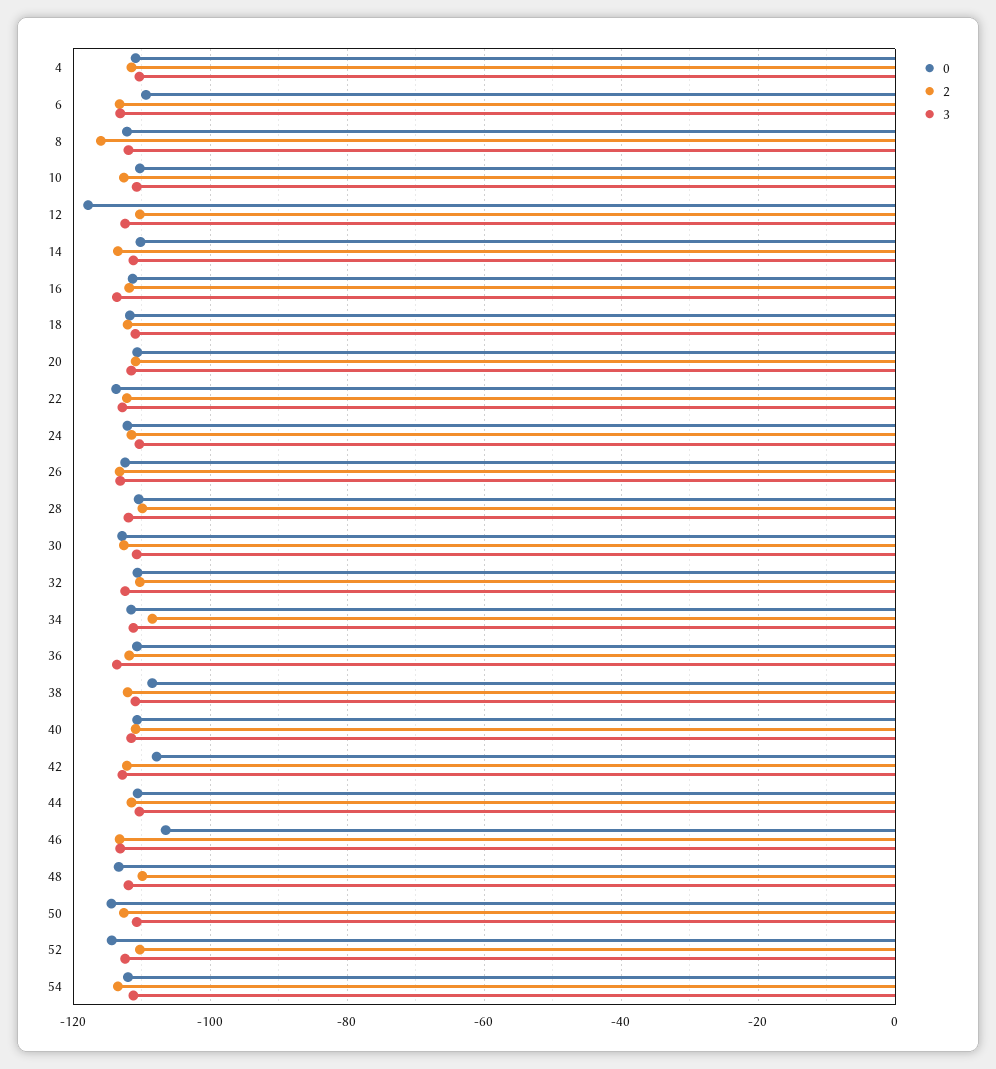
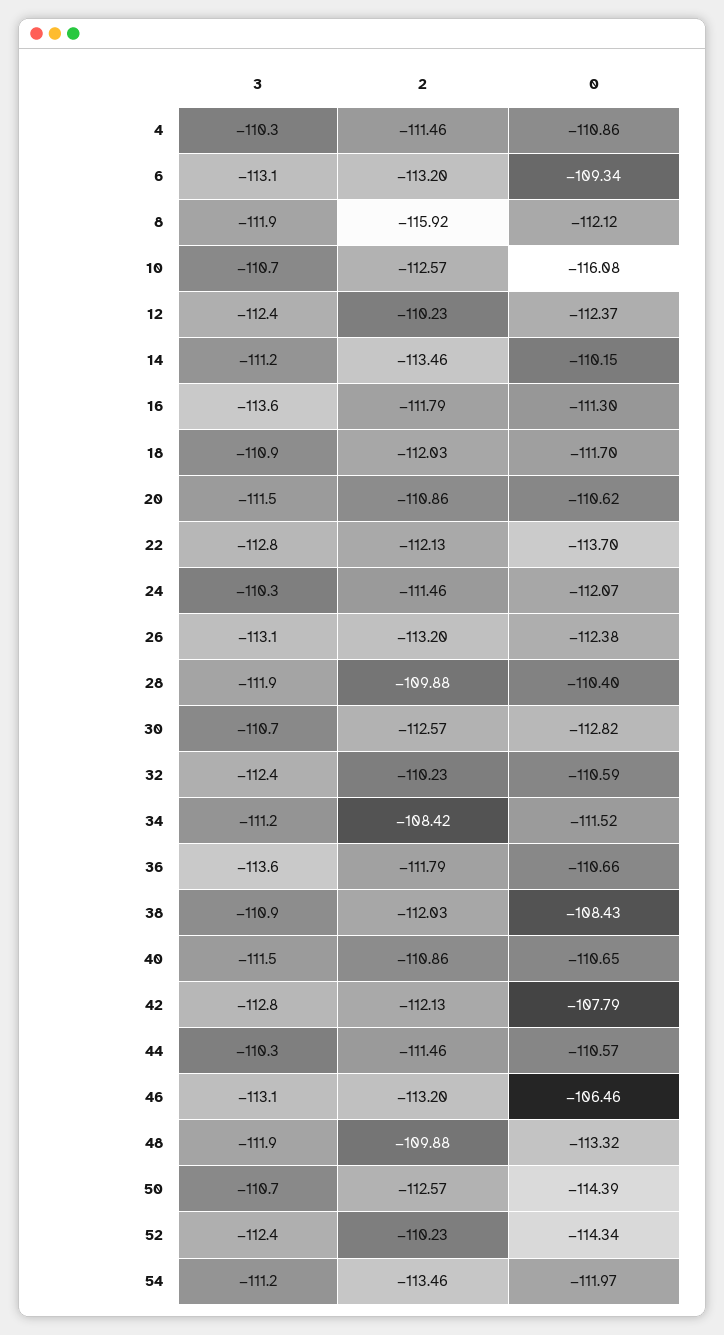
0, 10: -110 -> -116.08
0, 12: -118 -> -112.37

